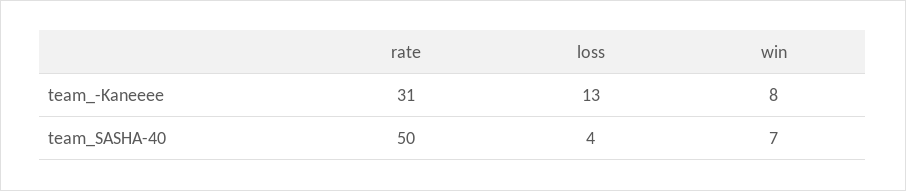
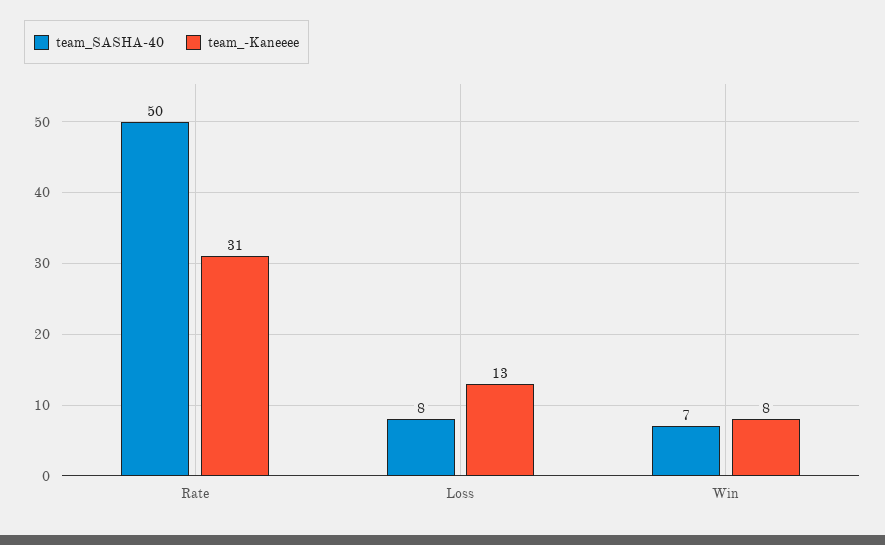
team_SASHA-40, loss: 4 -> 8

